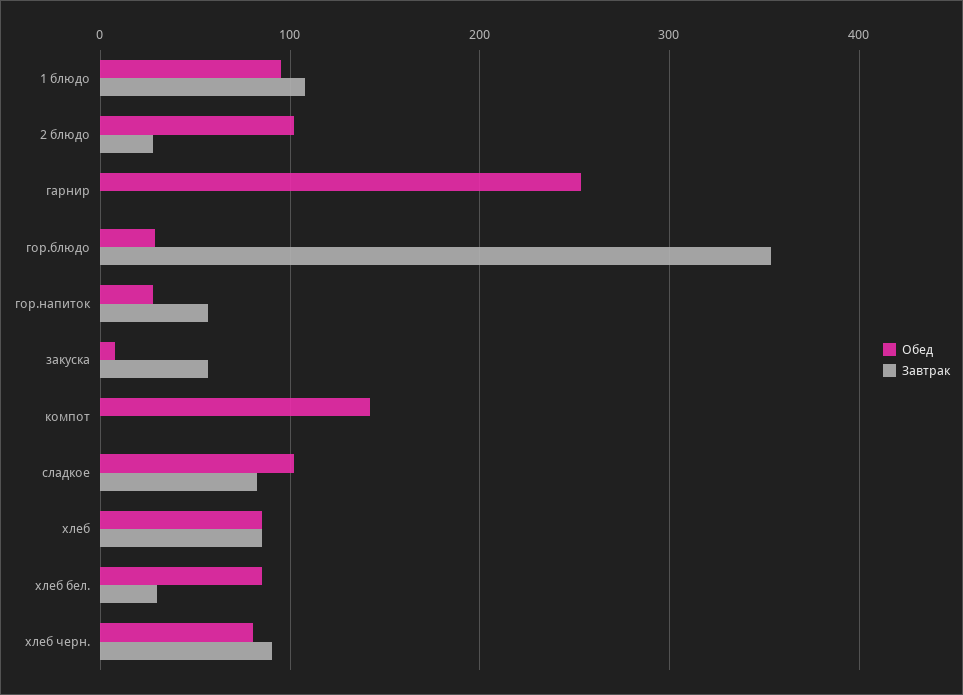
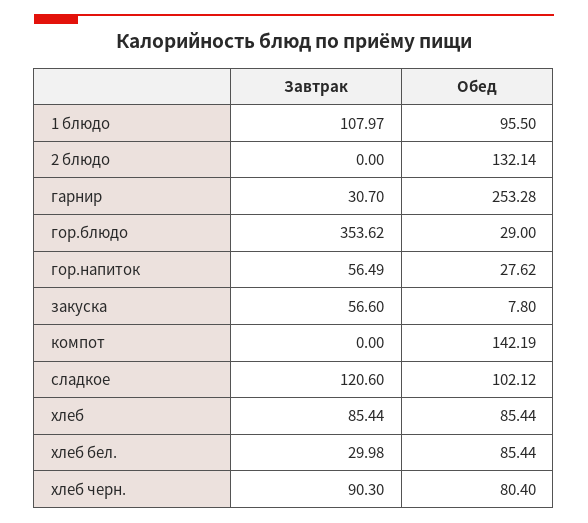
Обед, 2 блюдо: 100 -> 132.14
Завтрак, 2 блюдо: 30 -> 0
Завтрак, гарнир: 0 -> 30.7
Завтрак, сладкое: 80 -> 120.6

